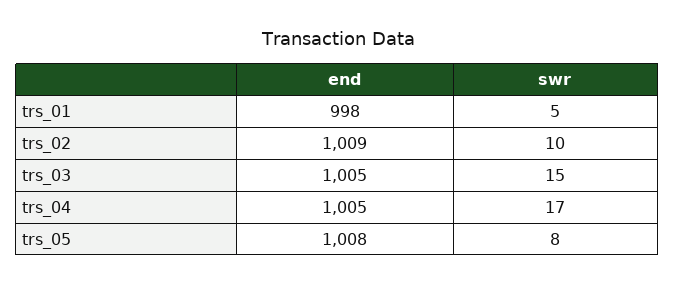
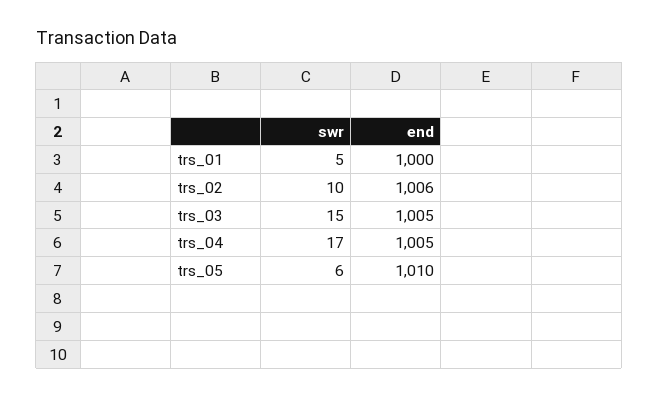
end, trs_01: 998 -> 1000
end, trs_02: 1009 -> 1006
end, trs_05: 1008 -> 1010
swr, trs_05: 8 -> 6

